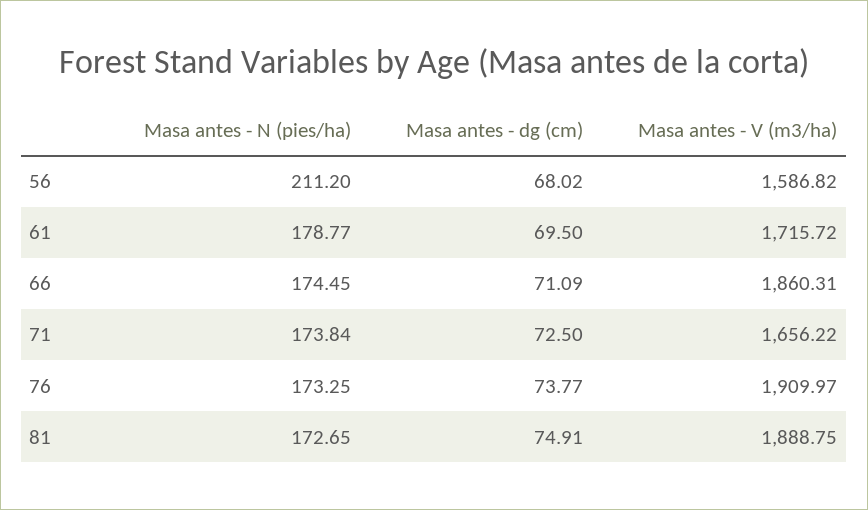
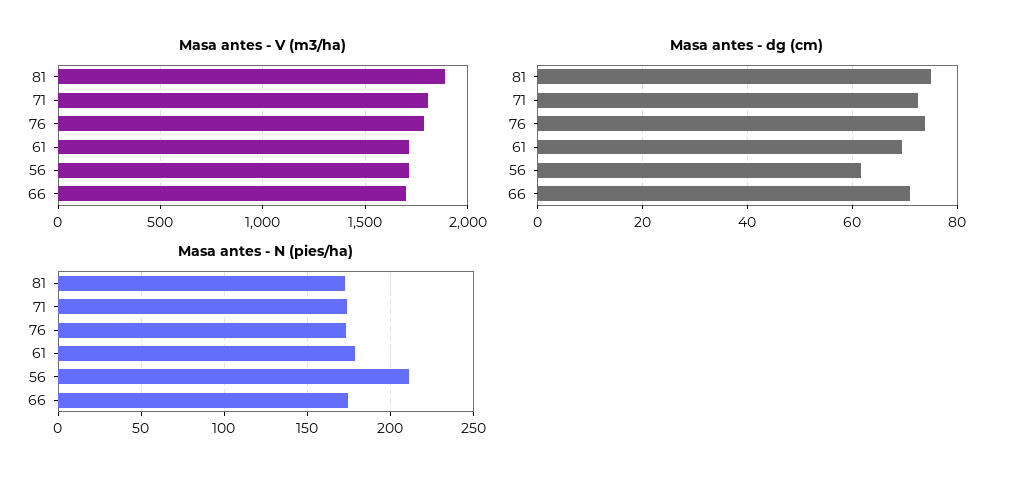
Masa antes - dg (cm), 56: 68.02 -> 62
Masa antes - V (m3/ha), 56: 1586.82 -> 1700
Masa antes - V (m3/ha), 66: 1860.31 -> 1700
Masa antes - V (m3/ha), 71: 1656.22 -> 1800
Masa antes - V (m3/ha), 76: 1909.97 -> 1800

